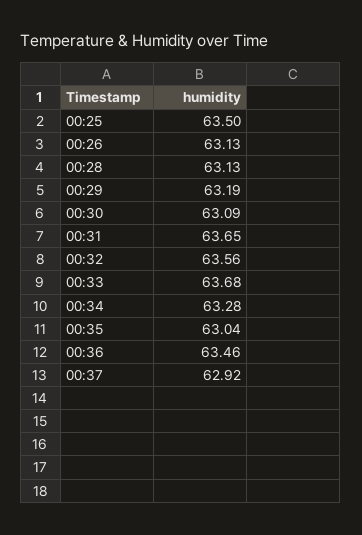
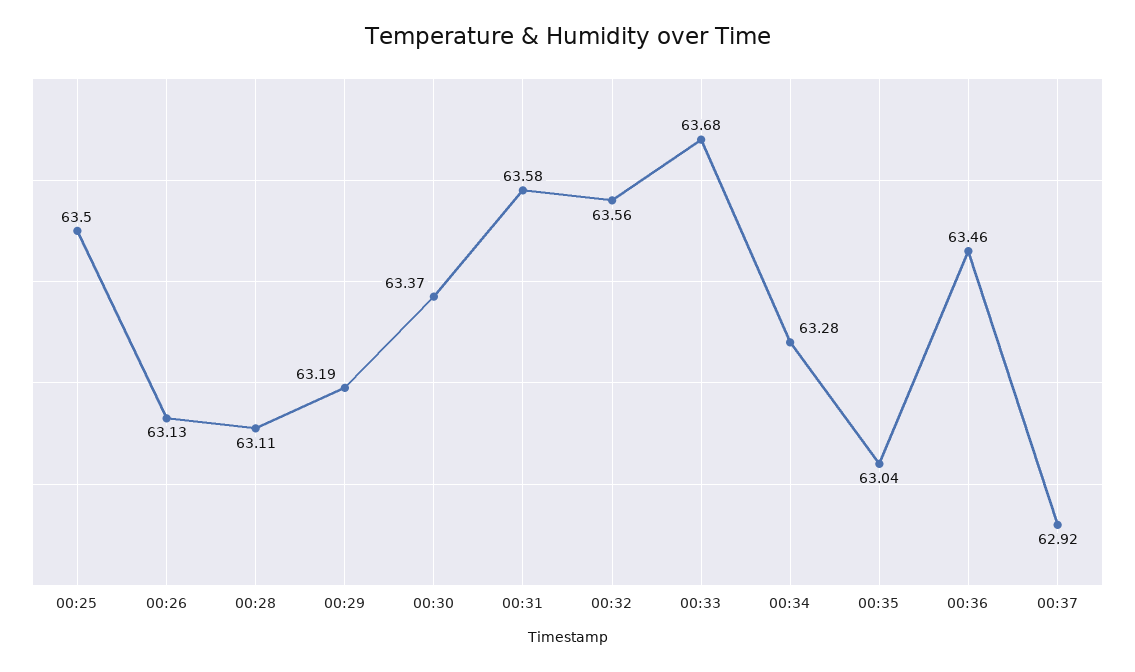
00:28: 63.13 -> 63.11
00:30: 63.09 -> 63.37
00:31: 63.65 -> 63.58

